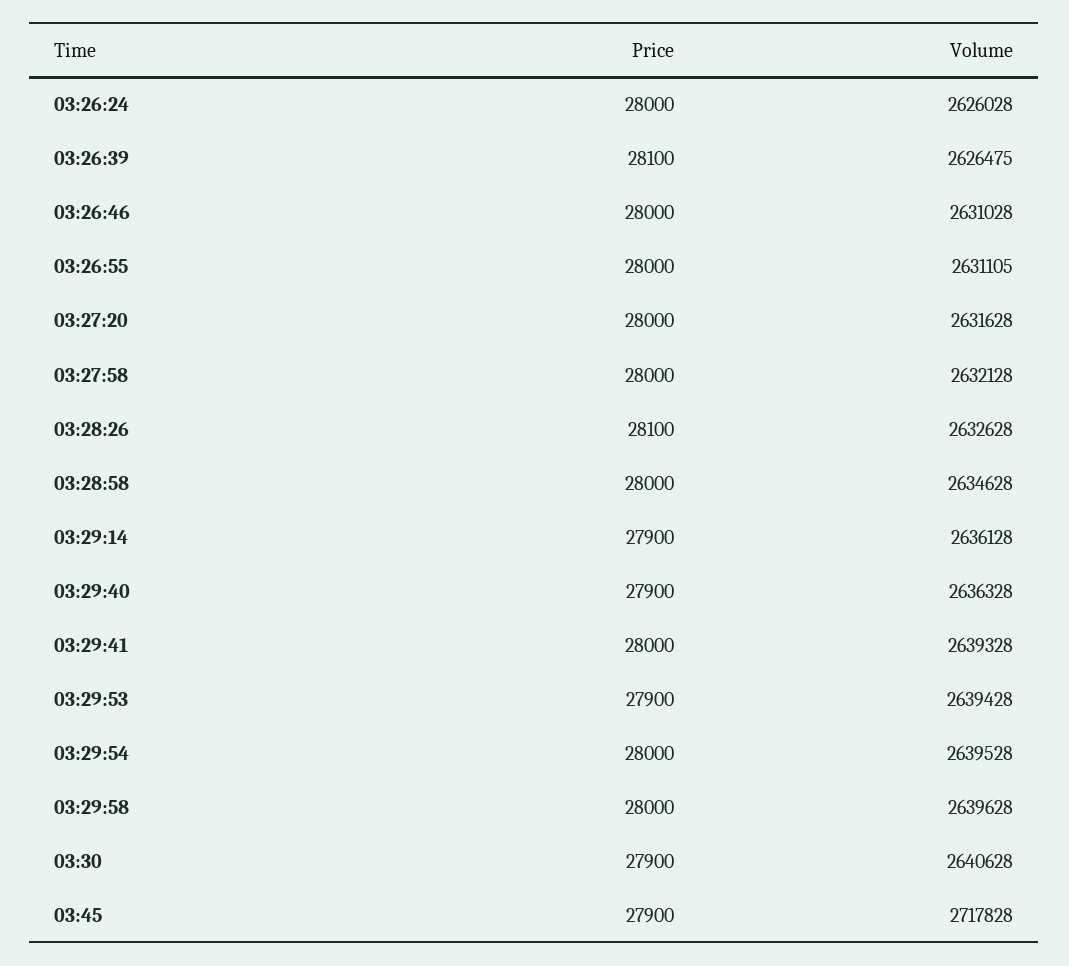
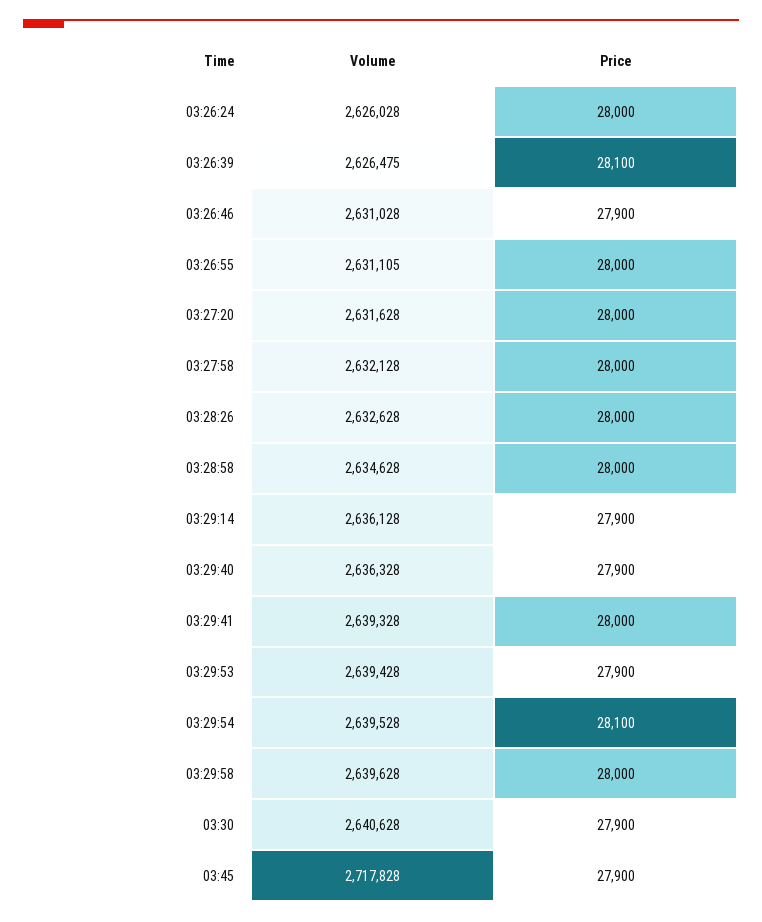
Price, 03:26:46: 28000 -> 27900
Price, 03:28:26: 28100 -> 28000
Price, 03:29:54: 28000 -> 28100

